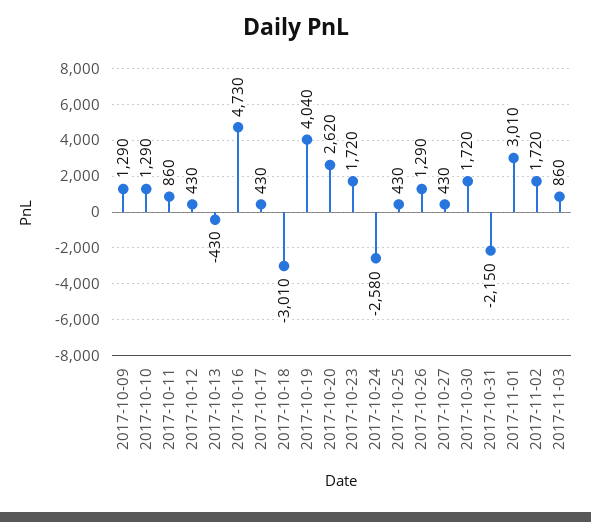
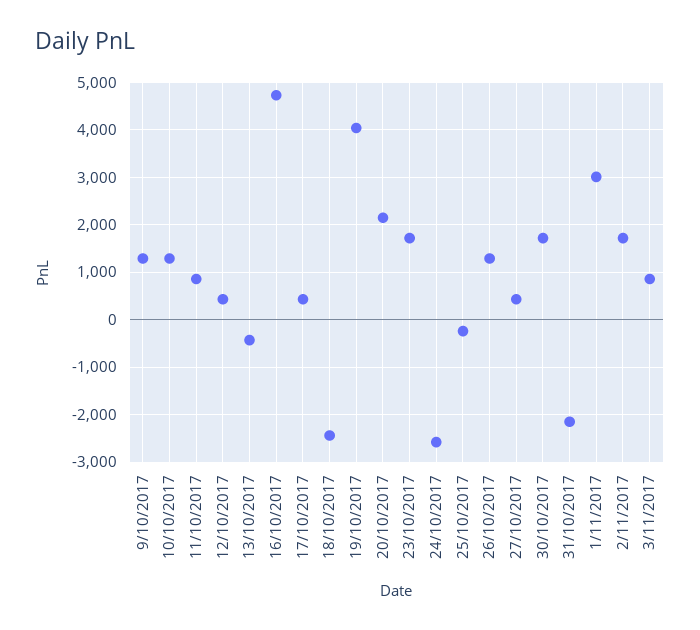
2017-10-18: -3010 -> -2400
2017-10-20: 2620 -> 2200
2017-10-25: 430 -> -200

